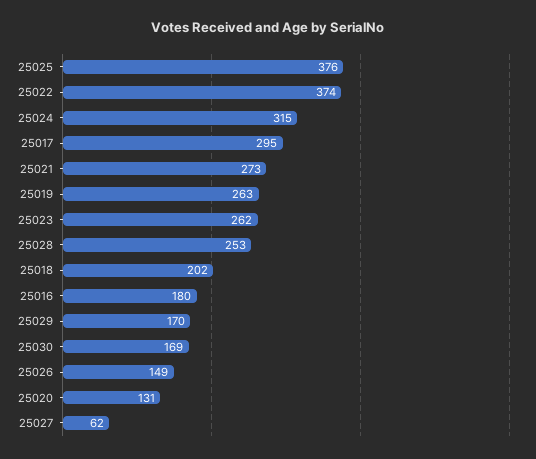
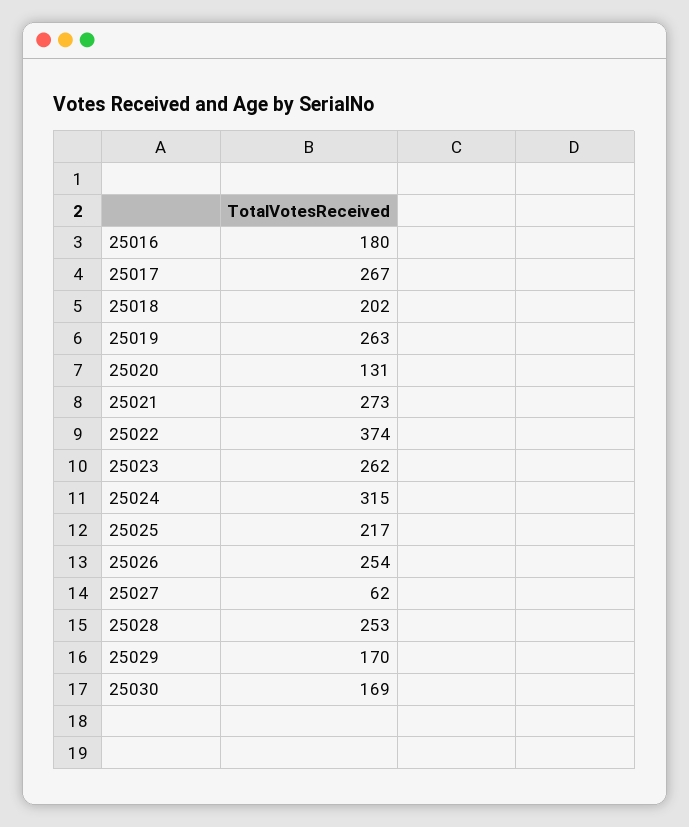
25025: 376 -> 217
25017: 295 -> 267
25026: 149 -> 254

